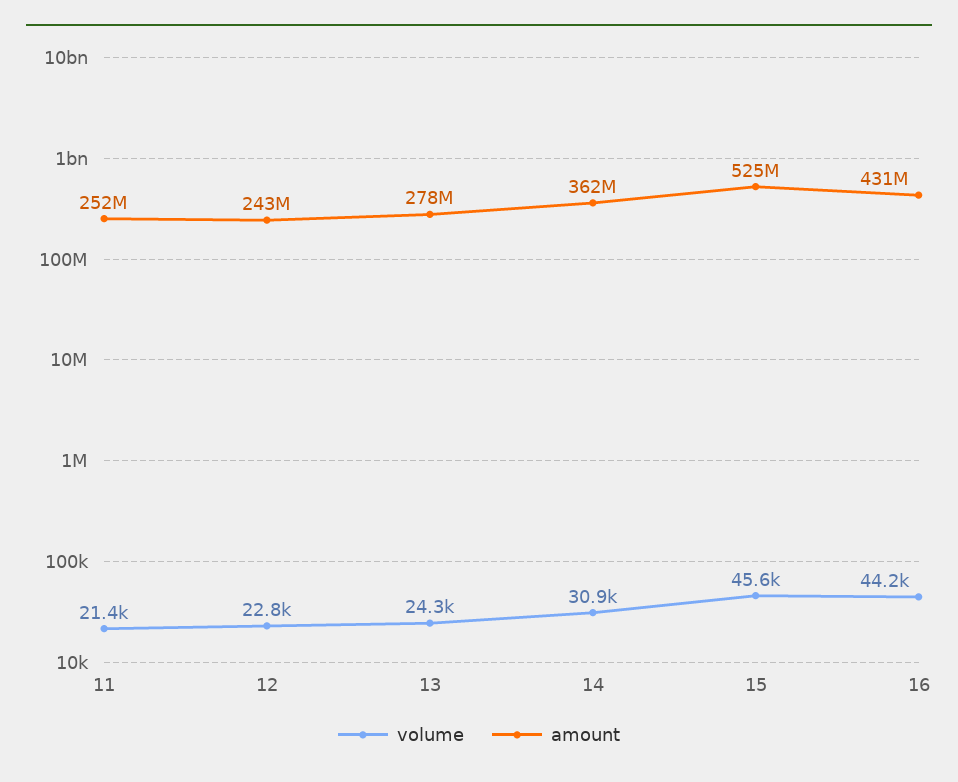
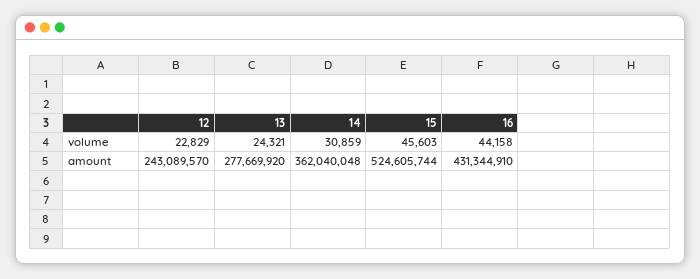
volume, 11: 21400 -> none
amount, 11: 252000000 -> none

